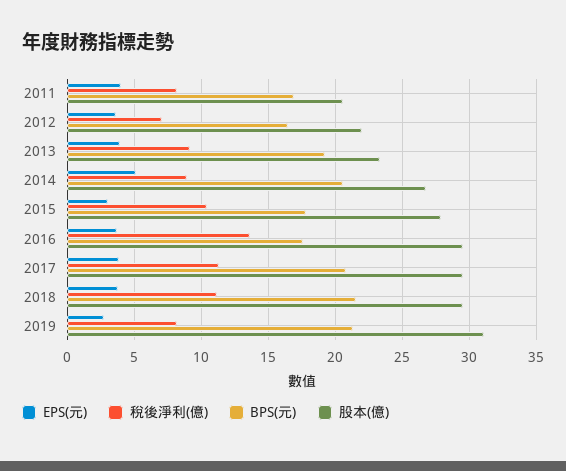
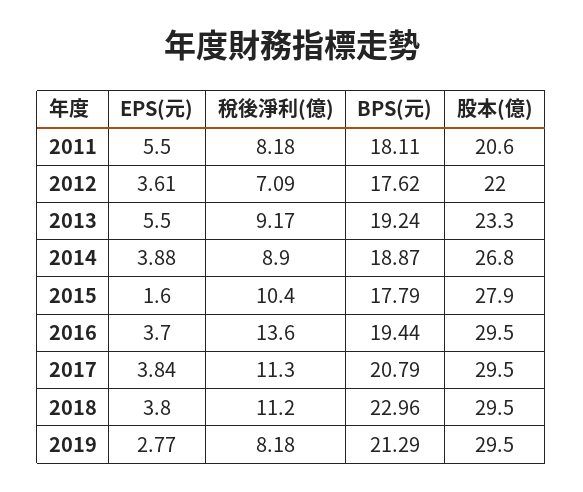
EPS(元), 2011: 4 -> 5.5
BPS(元), 2011: 17 -> 18.11
BPS(元), 2012: 16.5 -> 17.62
EPS(元), 2013: 4 -> 5.5
EPS(元), 2014: 5 -> 3.88
BPS(元), 2014: 20.5 -> 18.87
EPS(元), 2015: 3 -> 1.6
BPS(元), 2016: 17.5 -> 19.44
BPS(元), 2018: 21.5 -> 22.96
股本(億), 2019: 31 -> 29.5

